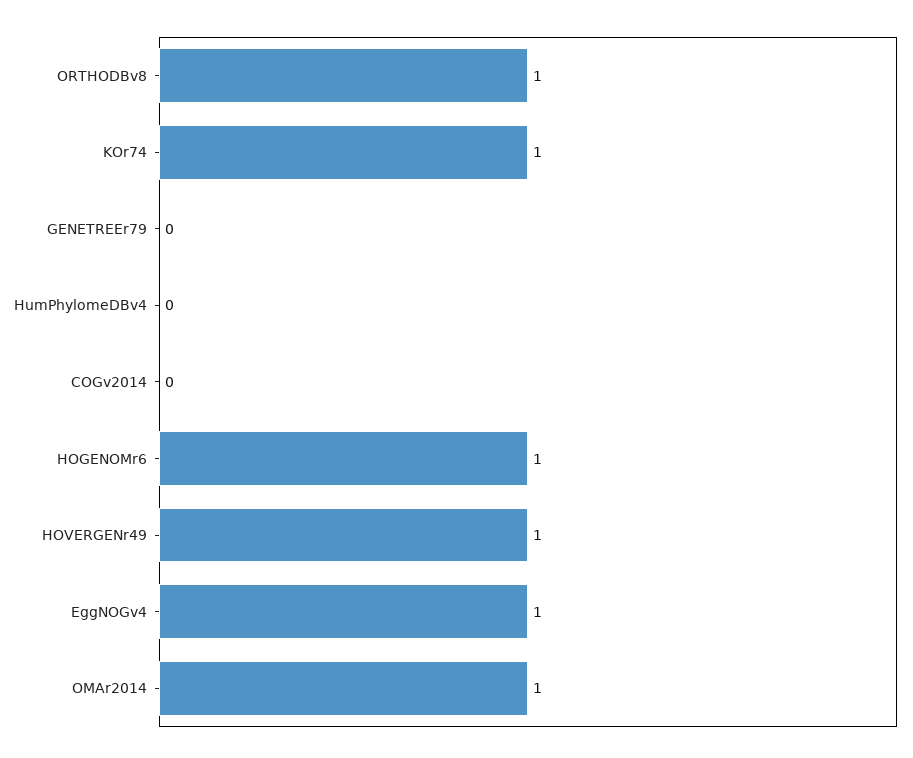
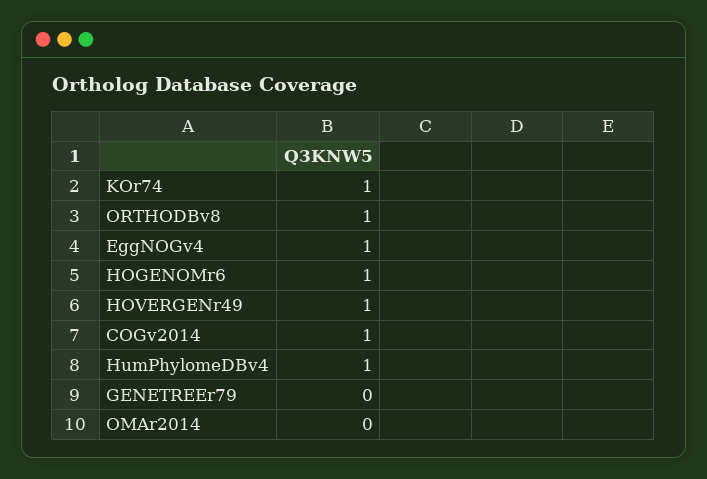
HumPhylomeDBv4: 0 -> 1
COGv2014: 0 -> 1
OMAr2014: 1 -> 0

